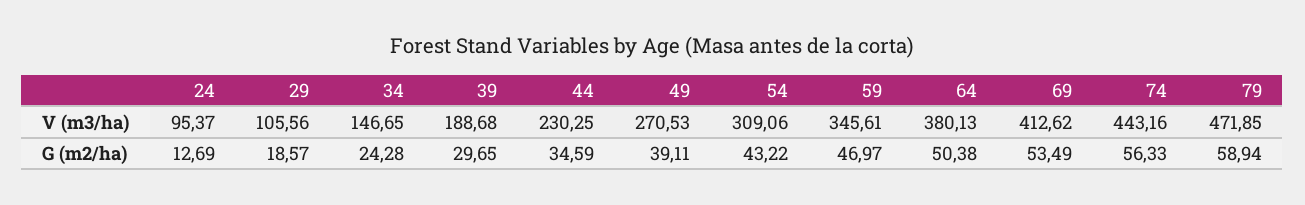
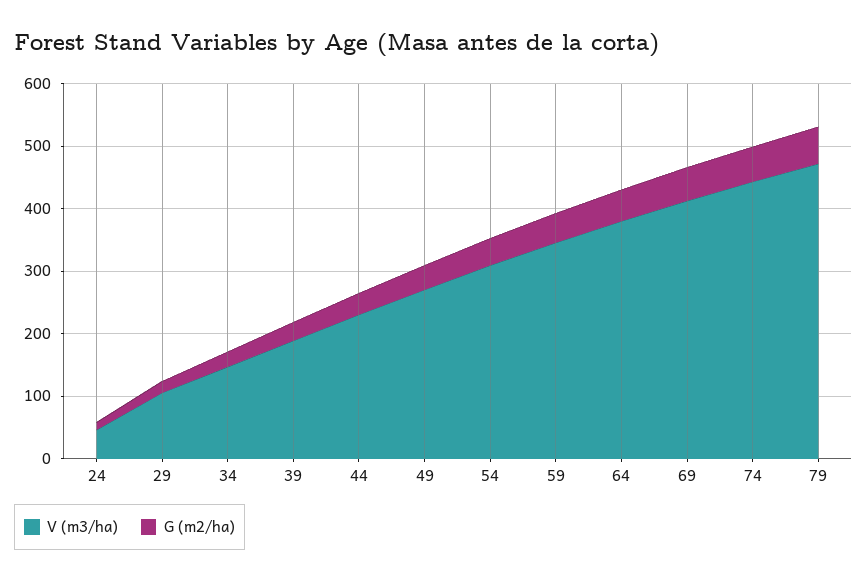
V (m3/ha), 24: 95.37 -> 40

